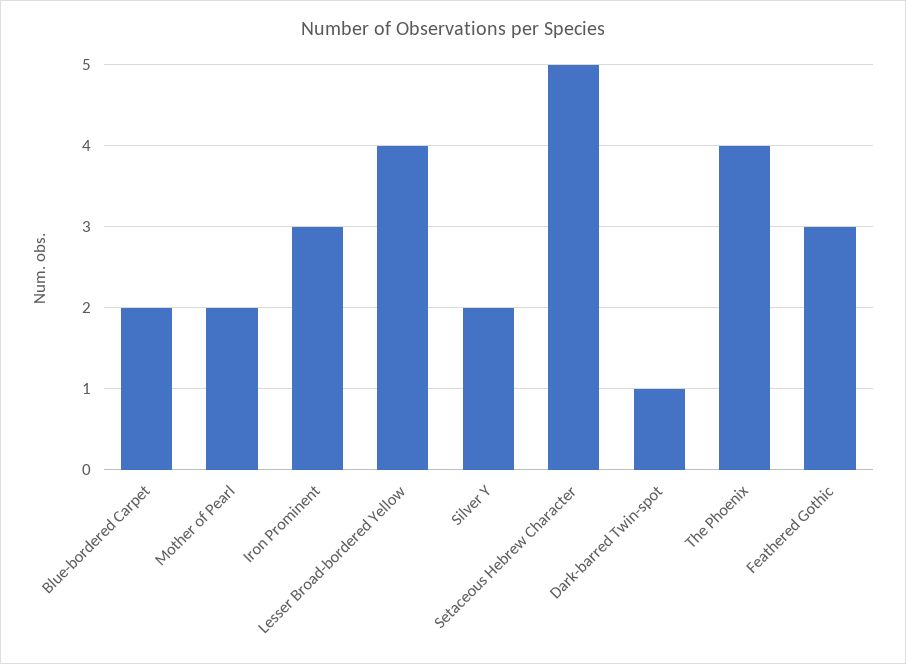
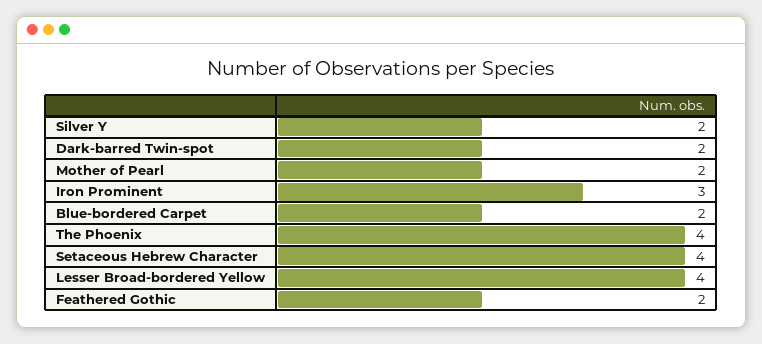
Setaceous Hebrew Character: 5 -> 4
Dark-barred Twin-spot: 1 -> 2
Feathered Gothic: 3 -> 2

